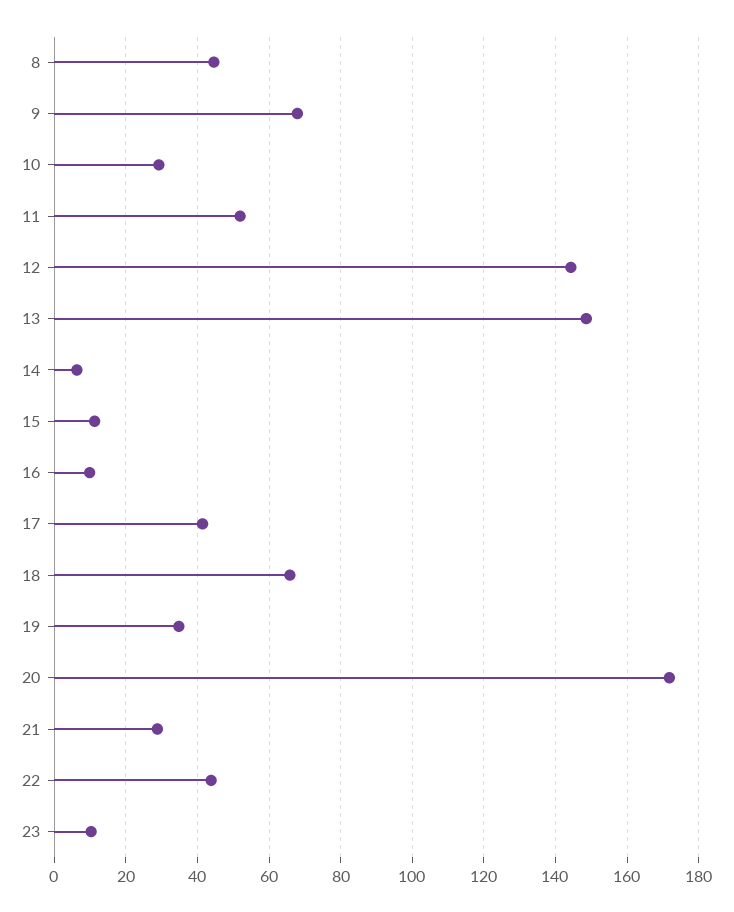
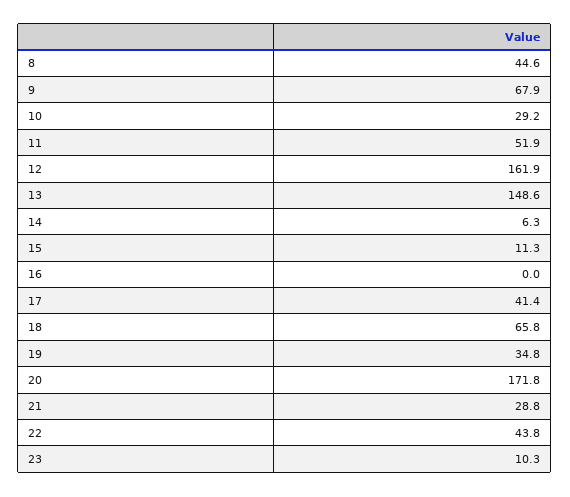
12: 144 -> 161.9
16: 10 -> 0

